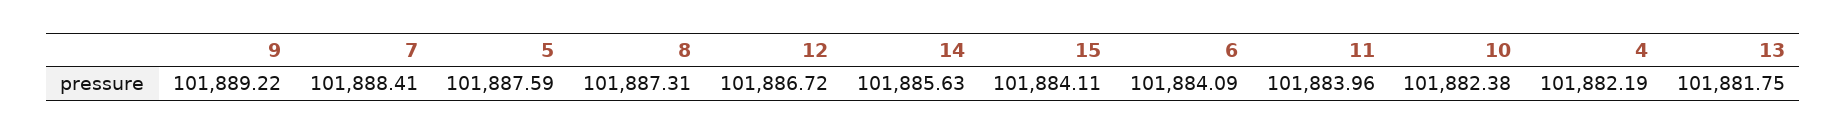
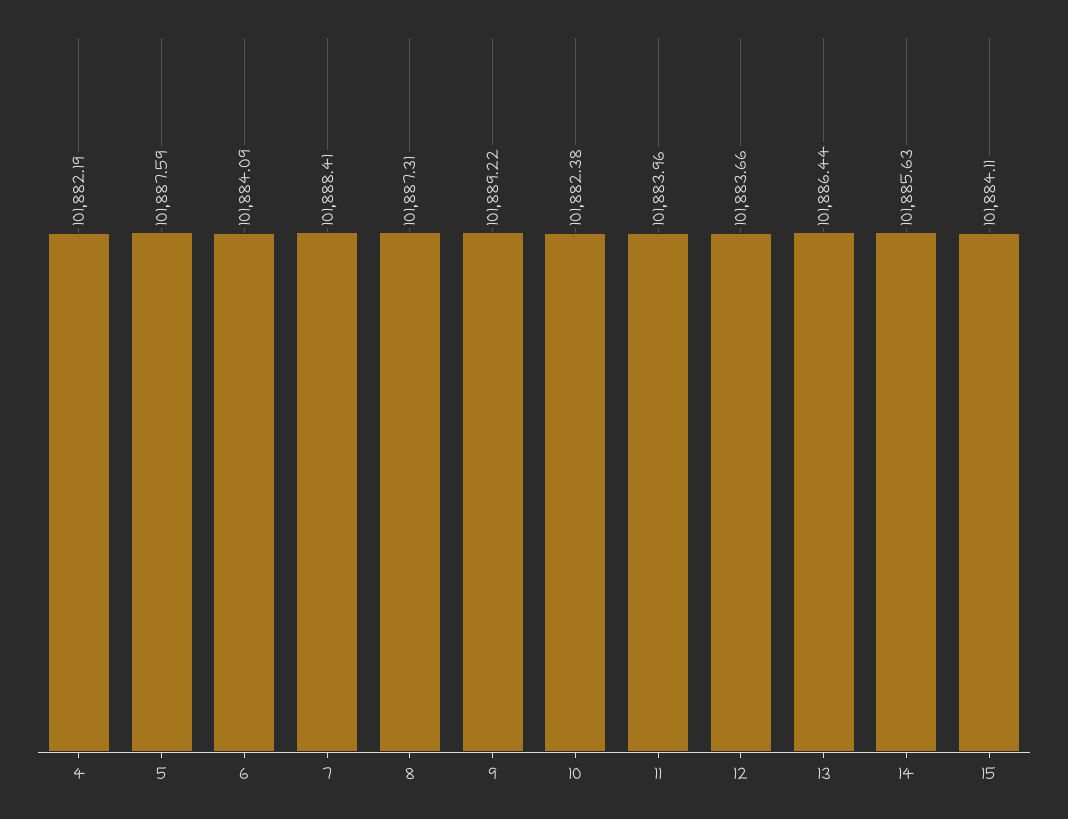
12: 101886.72 -> 101883.66
13: 101881.75 -> 101886.44

